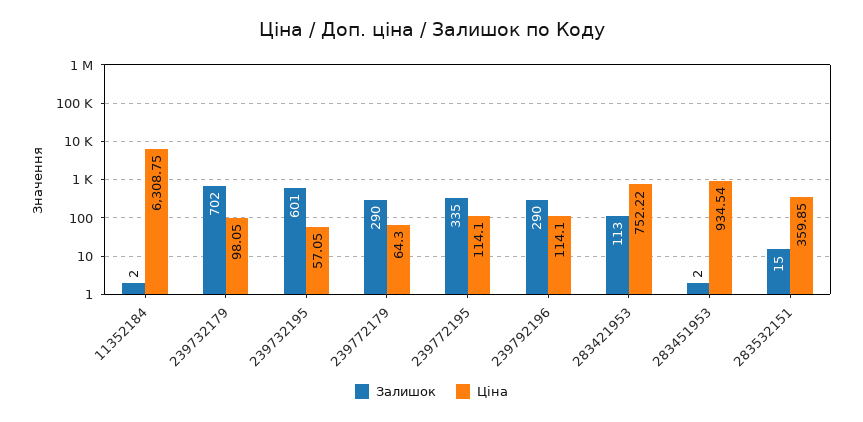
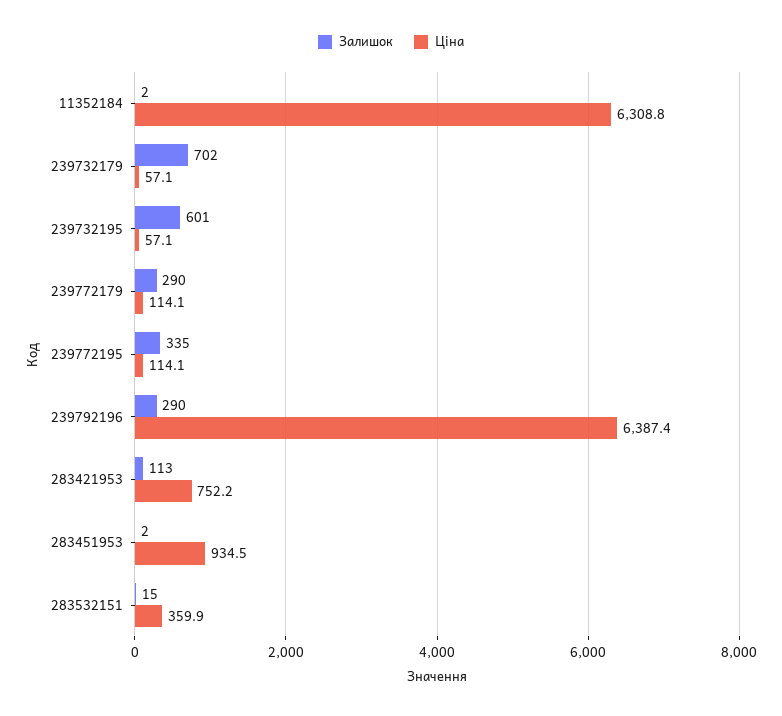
Ціна, 239732179: 98.05 -> 57.1
Ціна, 239772179: 64.3 -> 114.1
Ціна, 239792196: 114.1 -> 6387.4

